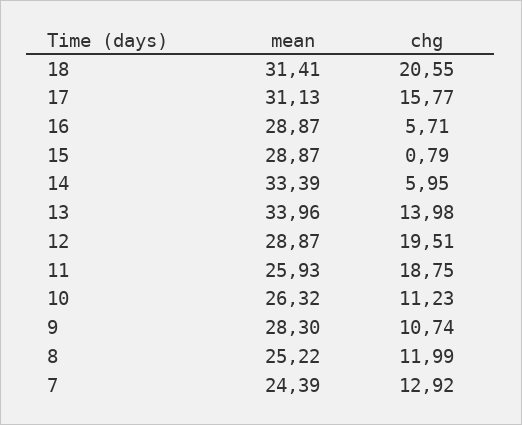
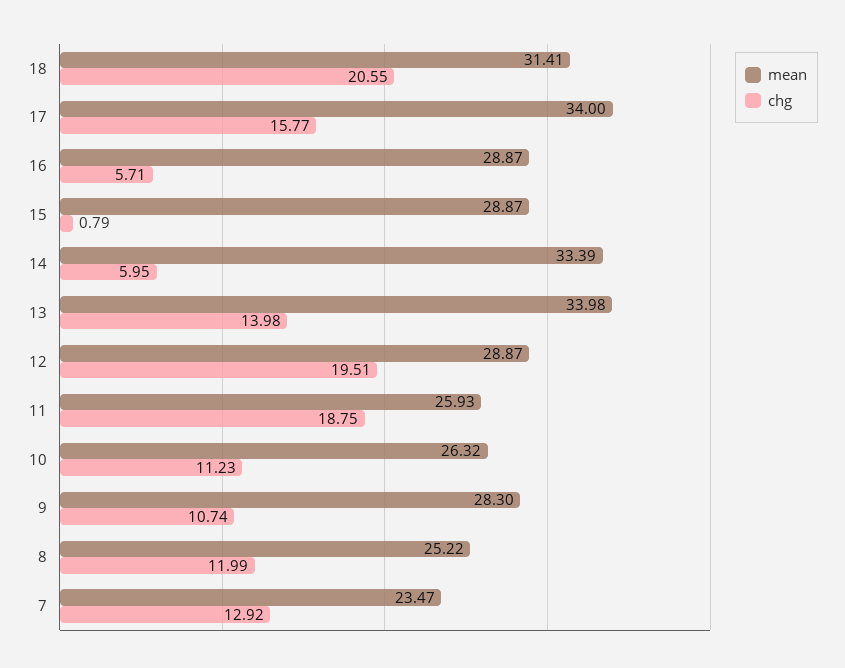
mean, 17: 31.13 -> 34
mean, 13: 33.96 -> 33.98
mean, 7: 24.39 -> 23.47

